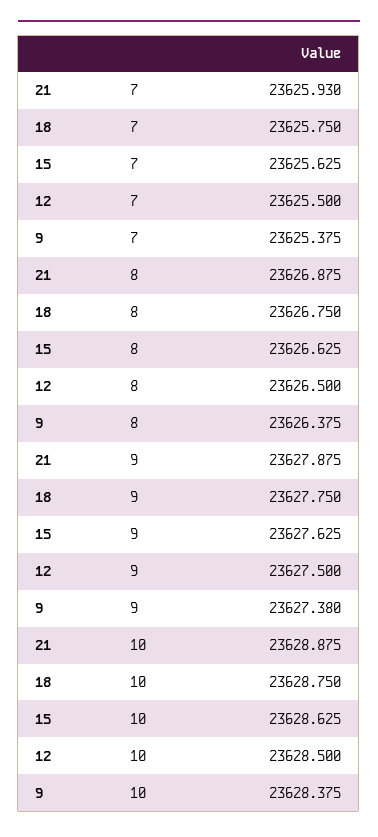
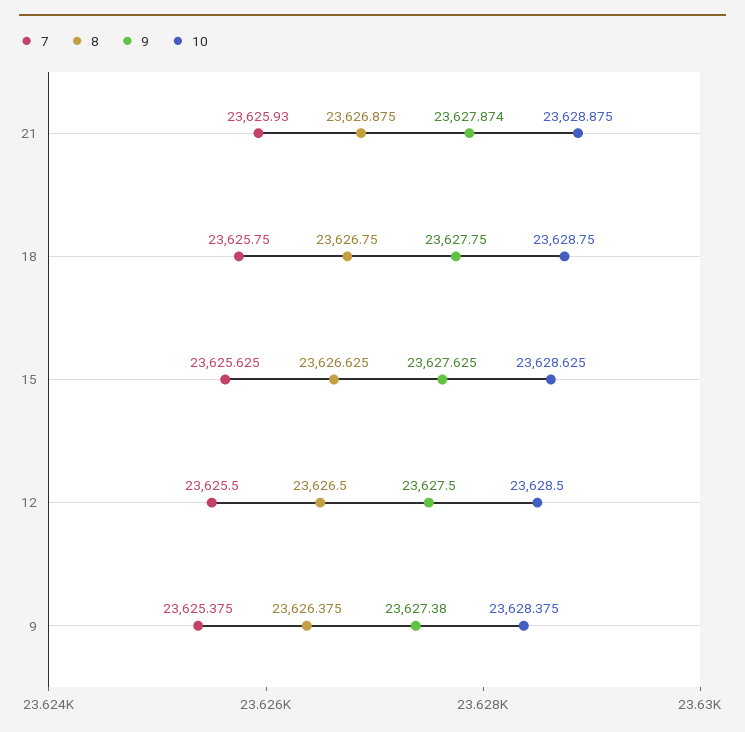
9, 21: 23627.875 -> 23627.874

